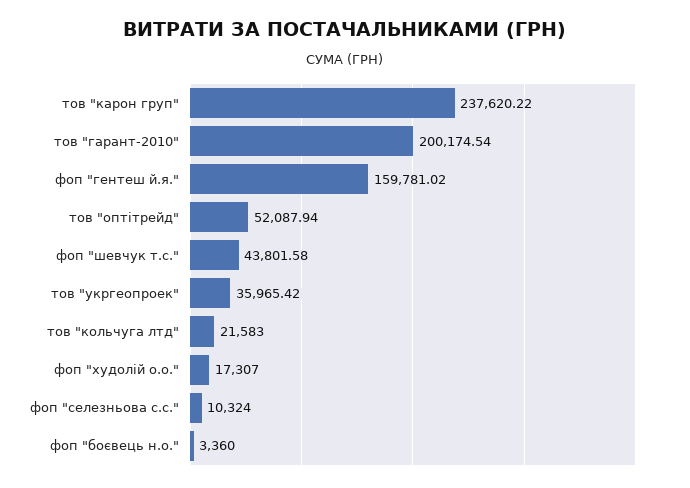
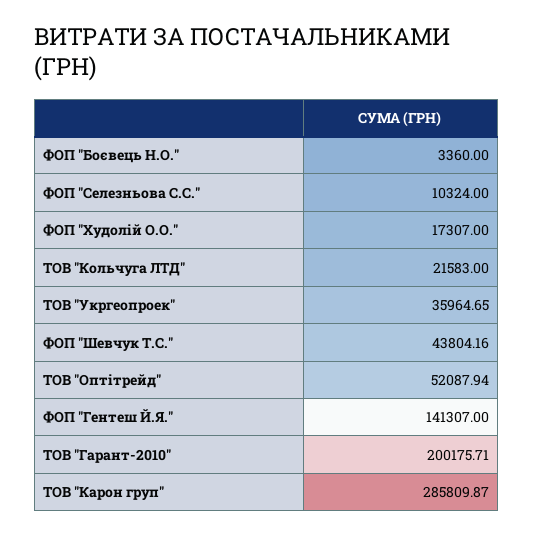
тов "карон груп": 237620.22 -> 285809.87
тов "гарант-2010": 200174.54 -> 200175.71
фоп "гентеш й.я.": 159781.02 -> 141307
фоп "шевчук т.с.": 43801.58 -> 43804.16
тов "укргеопроек": 35965.42 -> 35964.65

